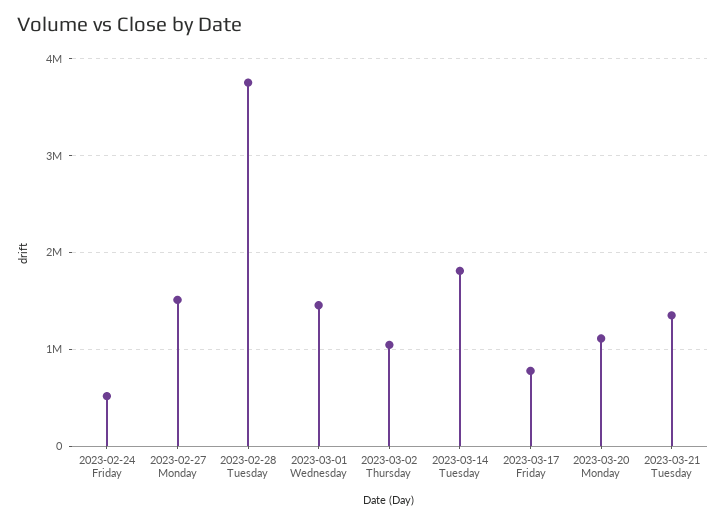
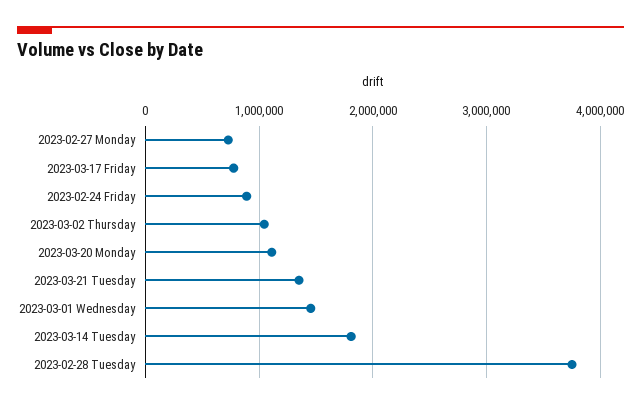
2023-02-24 Friday: 500000 -> 900000
2023-02-27 Monday: 1500000 -> 700000

